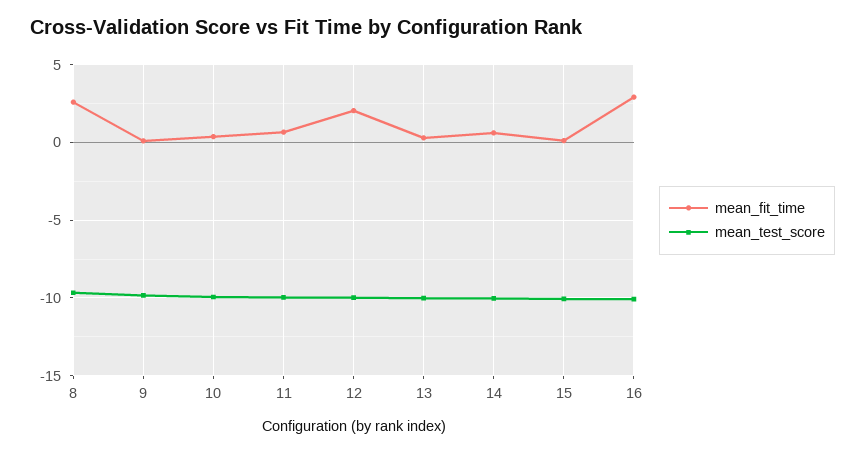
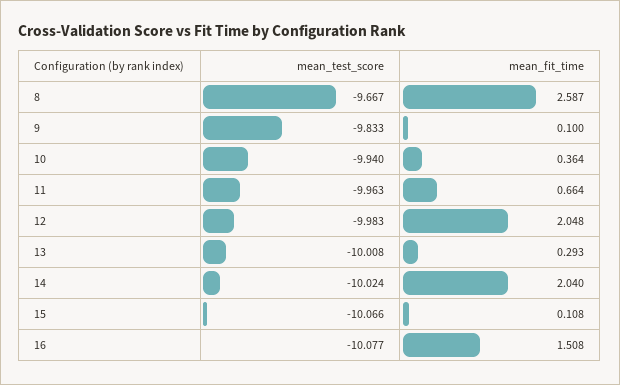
mean_fit_time, 14: 0.5 -> 2.04
mean_fit_time, 16: 3 -> 1.508

